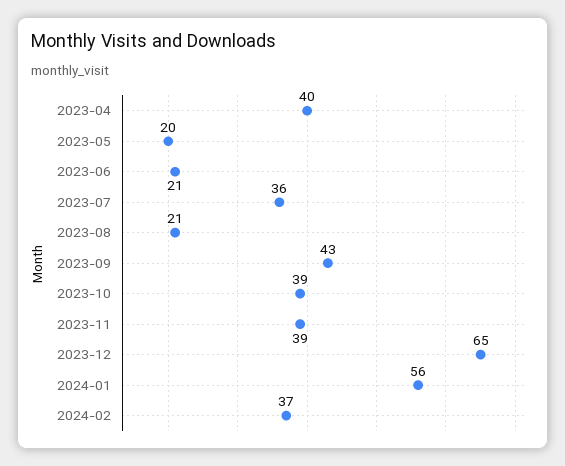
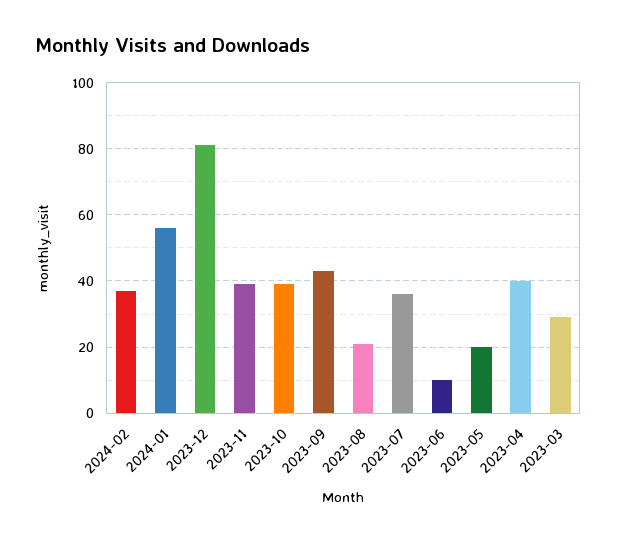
2023-06: 21 -> 10
2023-12: 65 -> 80
2023-03: none -> 30

